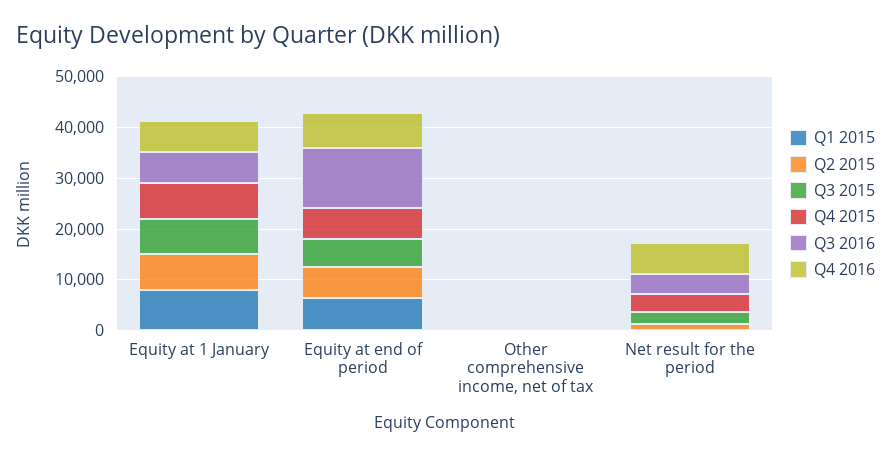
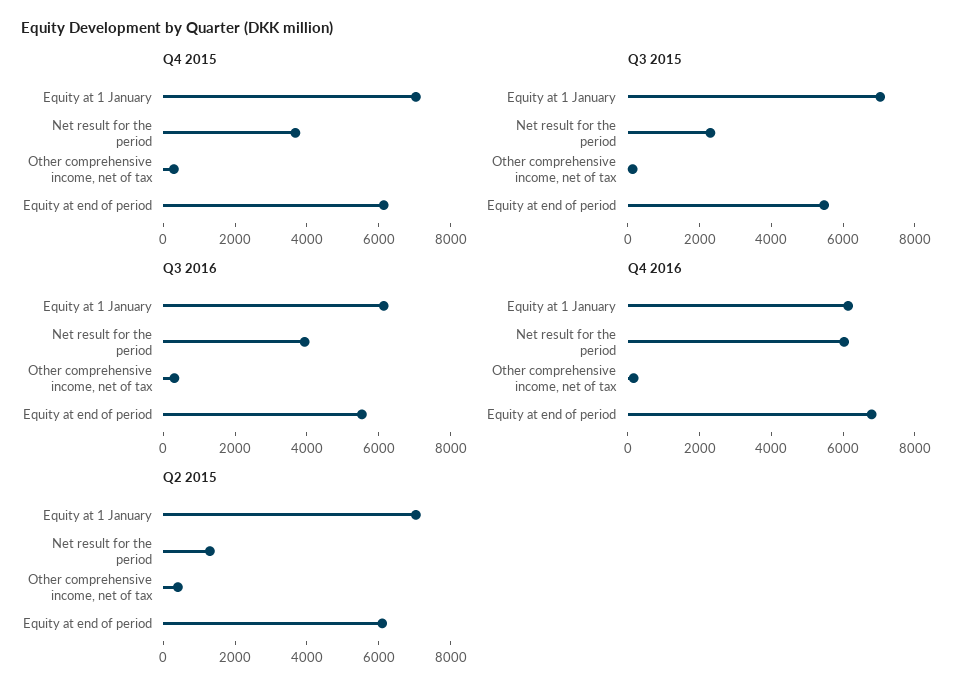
Q1 2015, Equity at 1 January: 8000 -> none
Q1 2015, Equity at end of period: 6000 -> none
Q3 2016, Equity at end of period: 12000 -> 5500
Q1 2015, Other comprehensive income, net of tax: 0 -> none
Q1 2015, Net result for the period: 0 -> none

